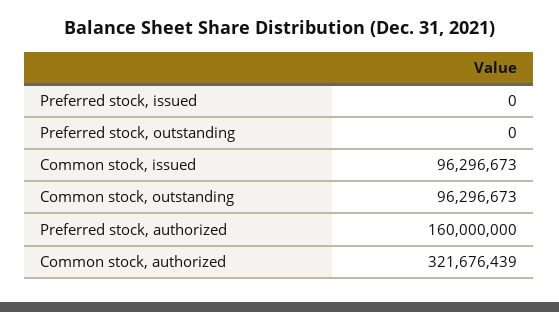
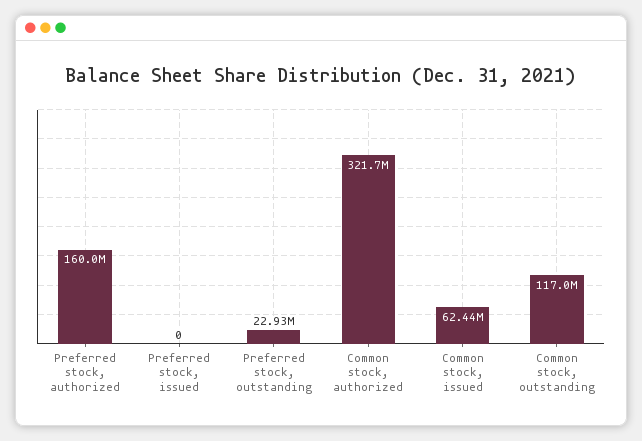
Preferred stock, outstanding: 0 -> 22930000
Common stock, issued: 96296673 -> 62440000
Common stock, outstanding: 96296673 -> 117000000

